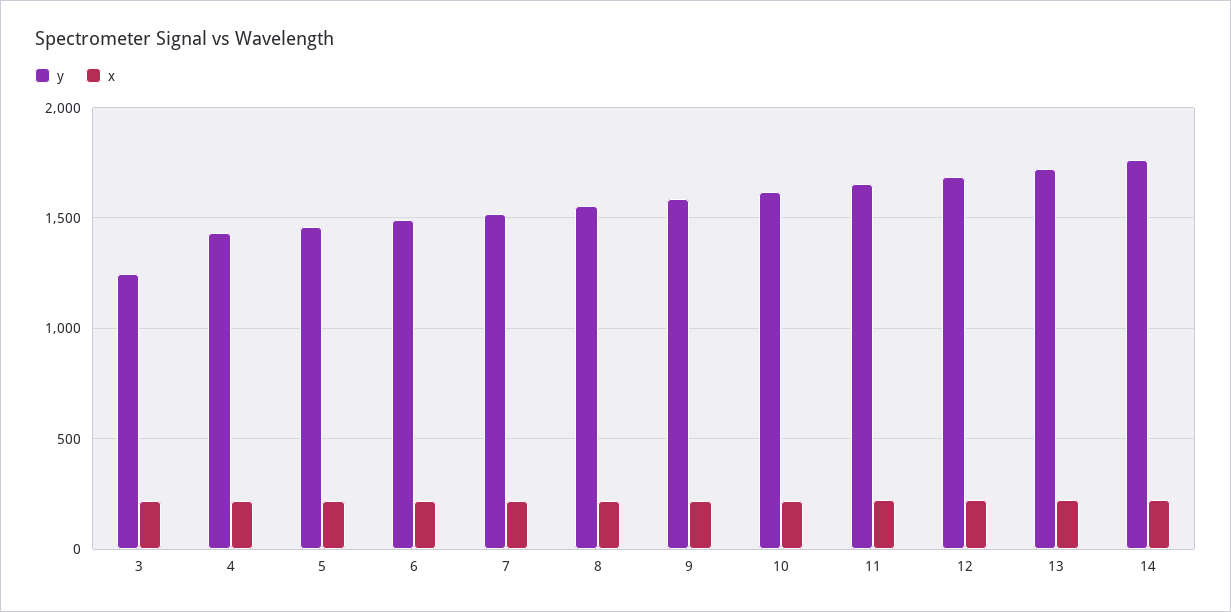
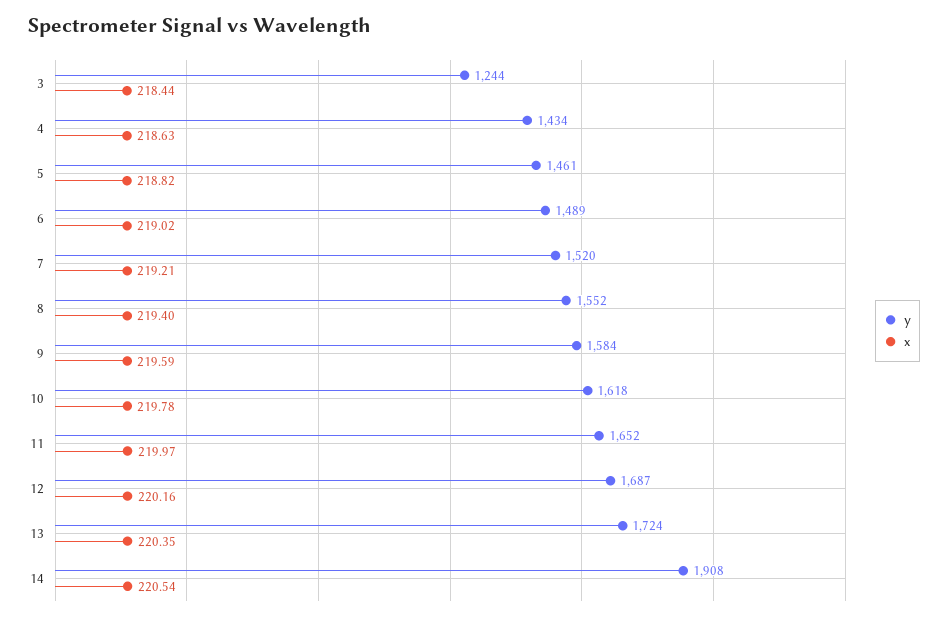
y, 14: 1750 -> 1908

